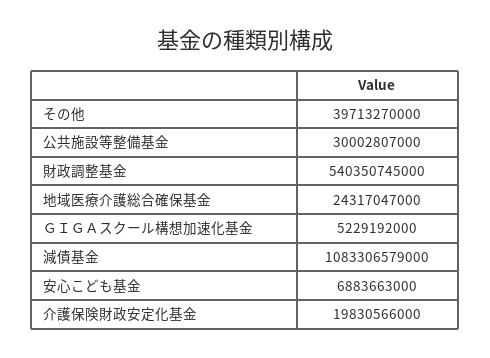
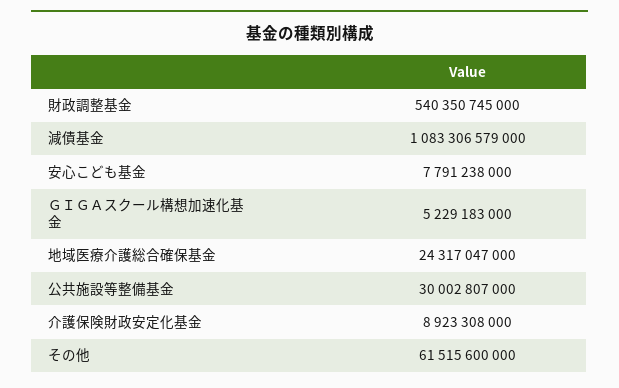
その他: 39713270000 -> 61515600000
ＧＩＧＡスクール構想加速化基金: 5229192000 -> 5229183000
安心こども基金: 6883663000 -> 7791238000
介護保険財政安定化基金: 19830566000 -> 8923308000

